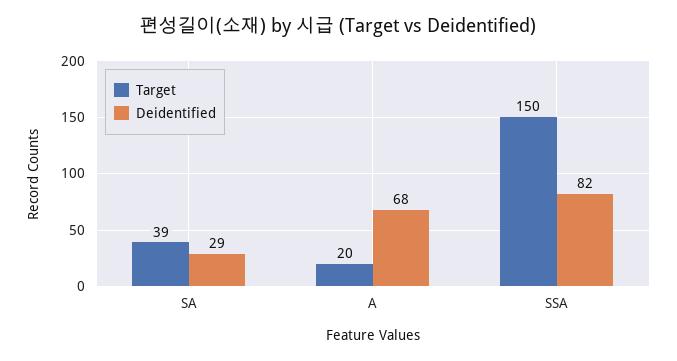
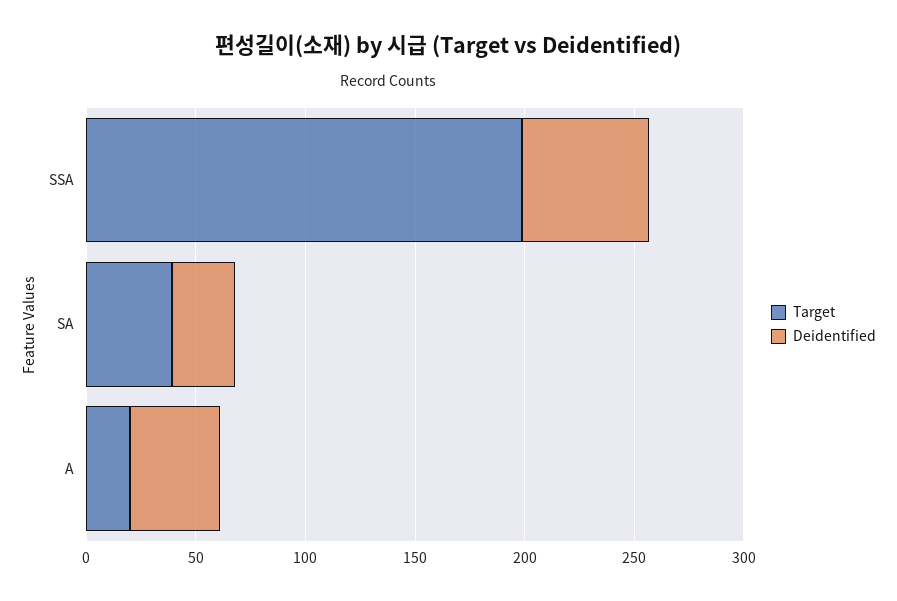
Deidentified, A: 68 -> 40
Target, SSA: 150 -> 200
Deidentified, SSA: 82 -> 60

